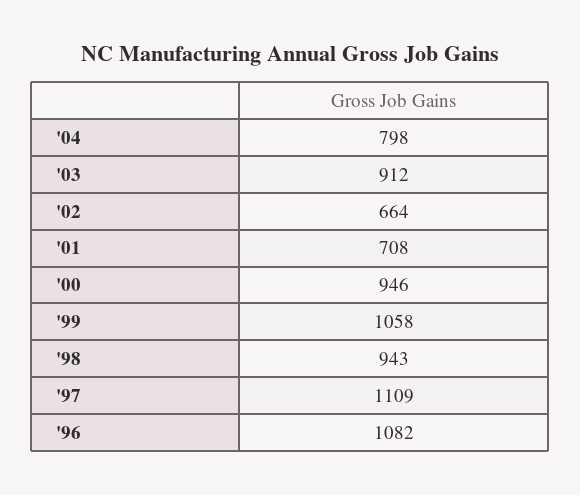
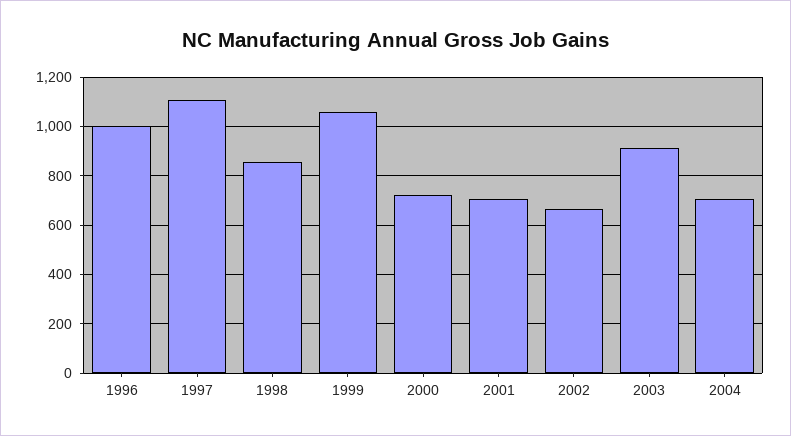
'04: 798 -> 700
'00: 946 -> 725
'98: 943 -> 850
'96: 1082 -> 1000

